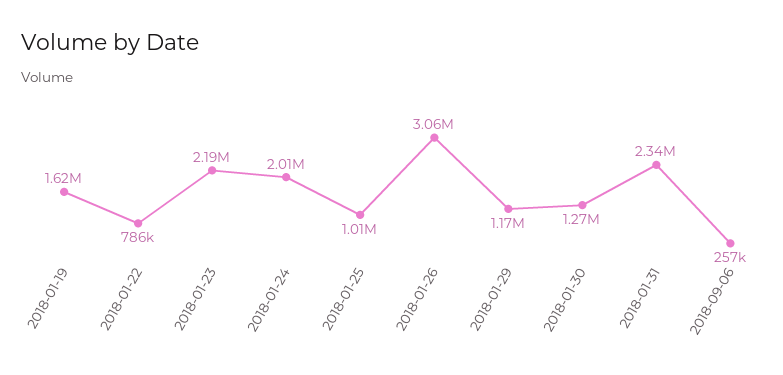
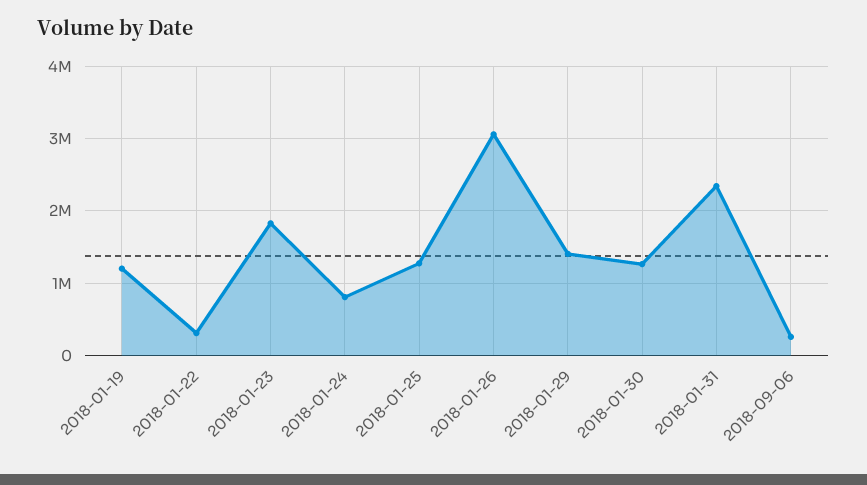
2018-01-19: 1620000 -> 1200000
2018-01-22: 786000 -> 300000
2018-01-23: 2190000 -> 1800000
2018-01-24: 2010000 -> 800000
2018-01-25: 1010000 -> 1300000
2018-01-29: 1170000 -> 1400000

